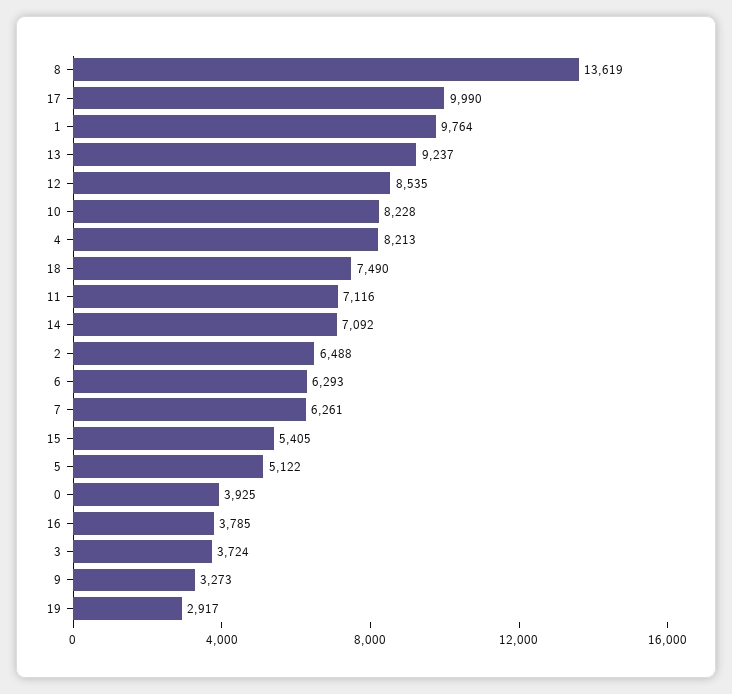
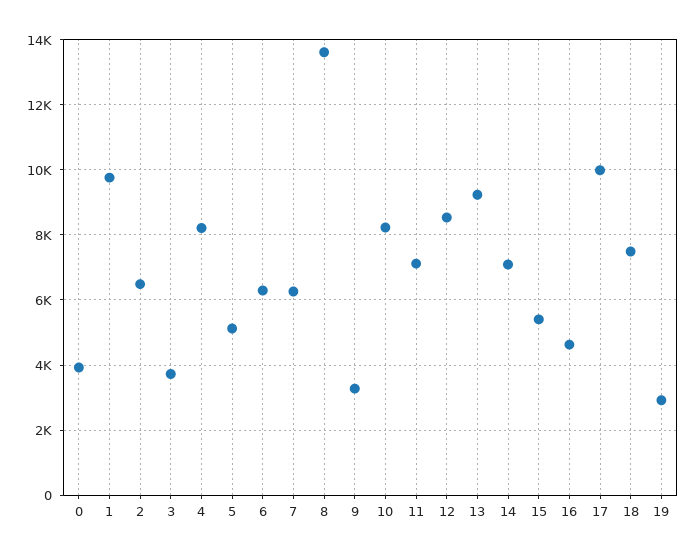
16: 3785 -> 4600

